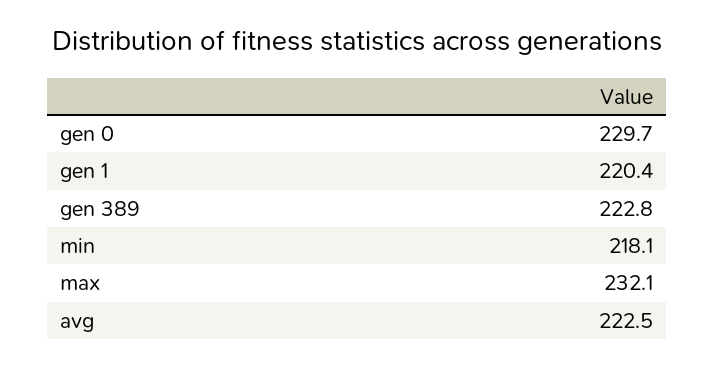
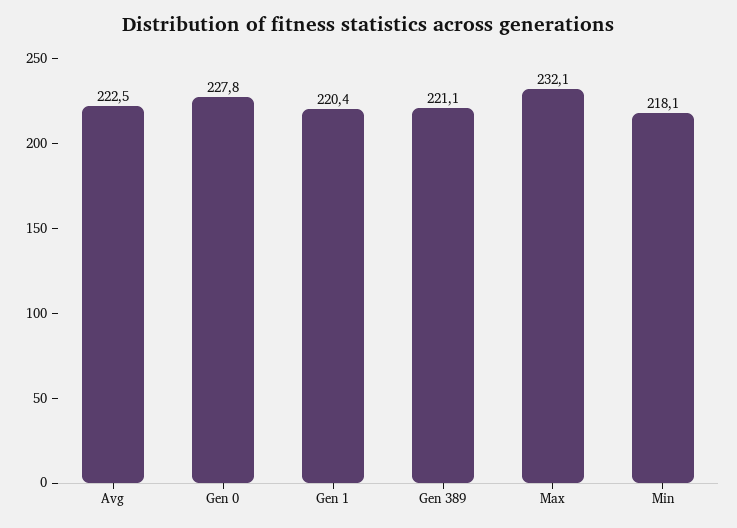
gen 0: 229.7 -> 227.8
gen 389: 222.8 -> 221.1

